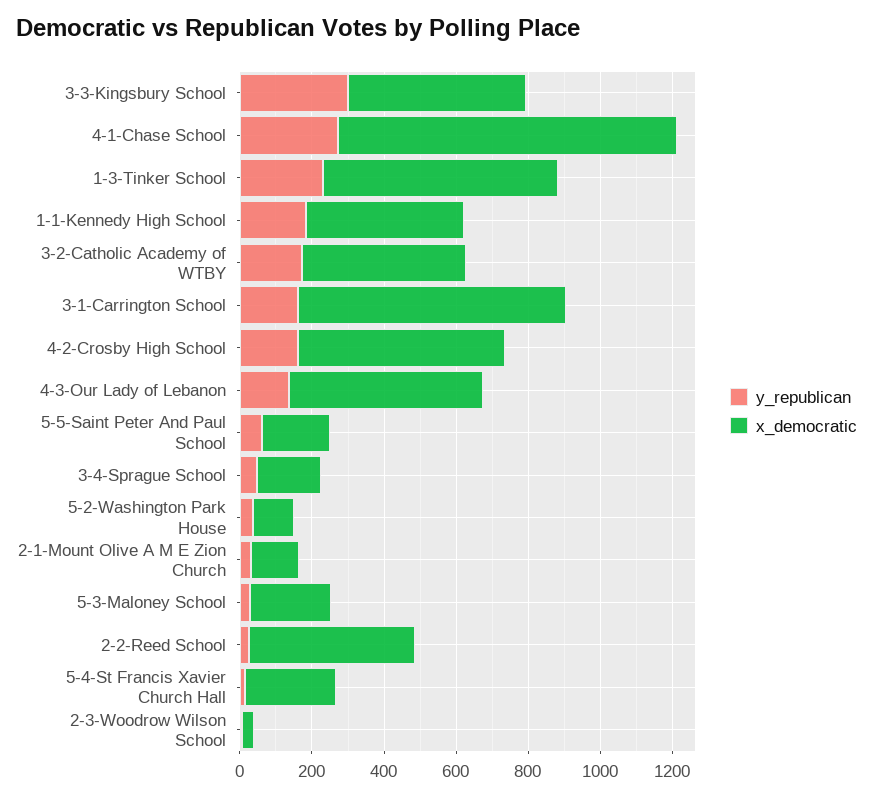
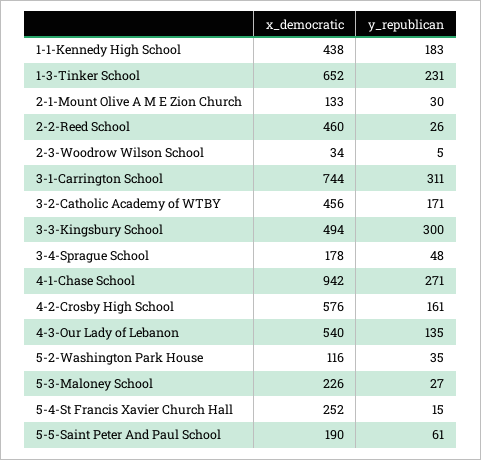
y_republican, 3-1-Carrington School: 150 -> 311

